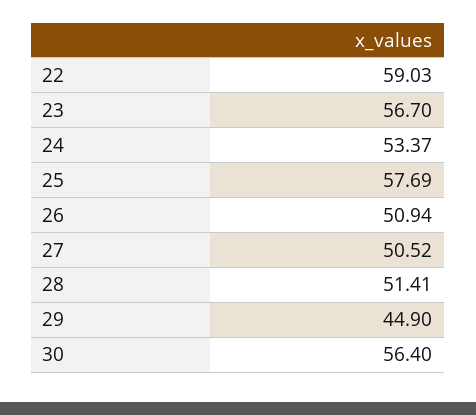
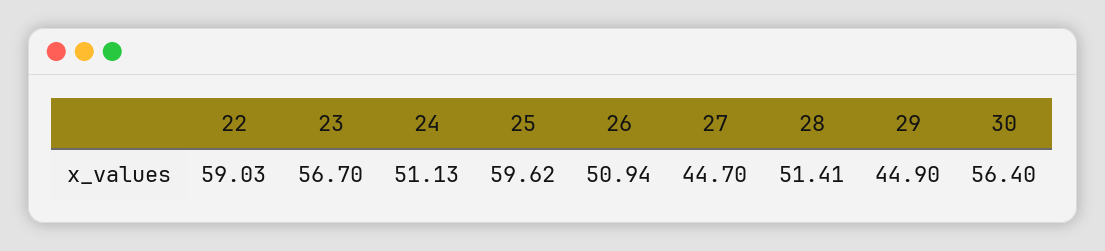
24: 53.37 -> 51.13
25: 57.69 -> 59.62
27: 50.52 -> 44.7

